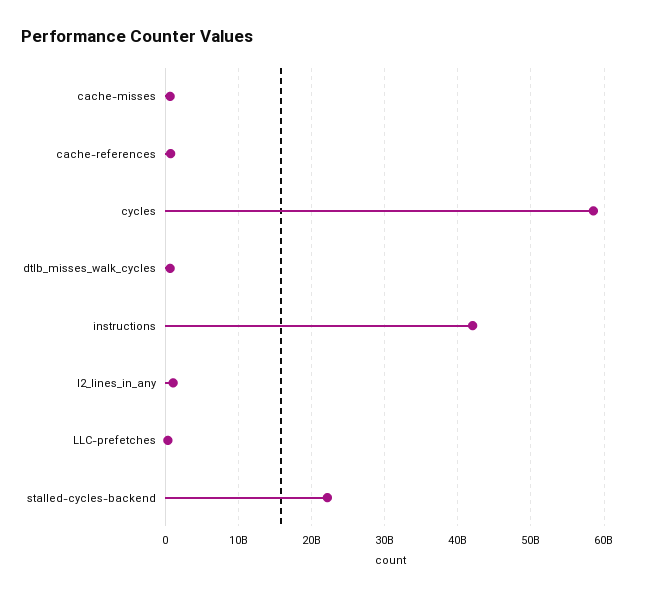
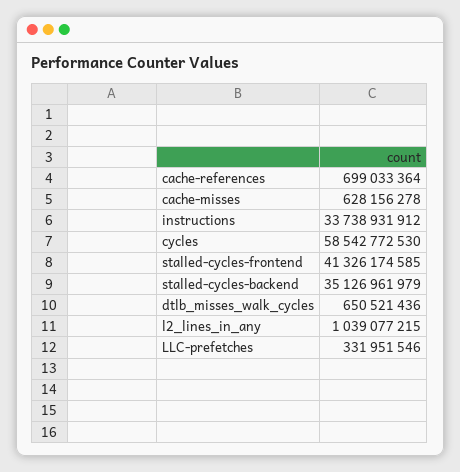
instructions: 42000000000 -> 33738931912
stalled-cycles-backend: 22000000000 -> 35126961979
stalled-cycles-frontend: none -> 41326174585

